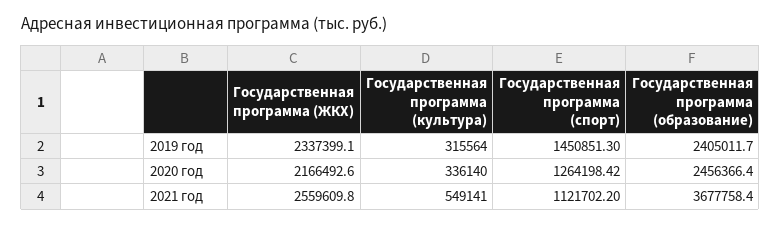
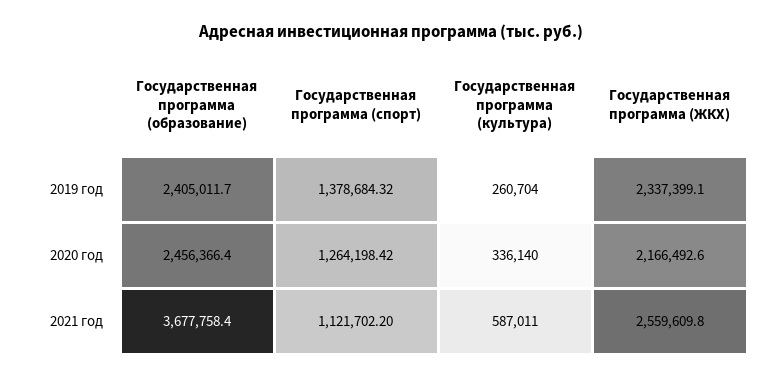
Государственная программа (культура), 2019 год: 315564 -> 260704
Государственная программа (спорт), 2019 год: 1450851.3 -> 1378684.32
Государственная программа (культура), 2021 год: 549141 -> 587011

